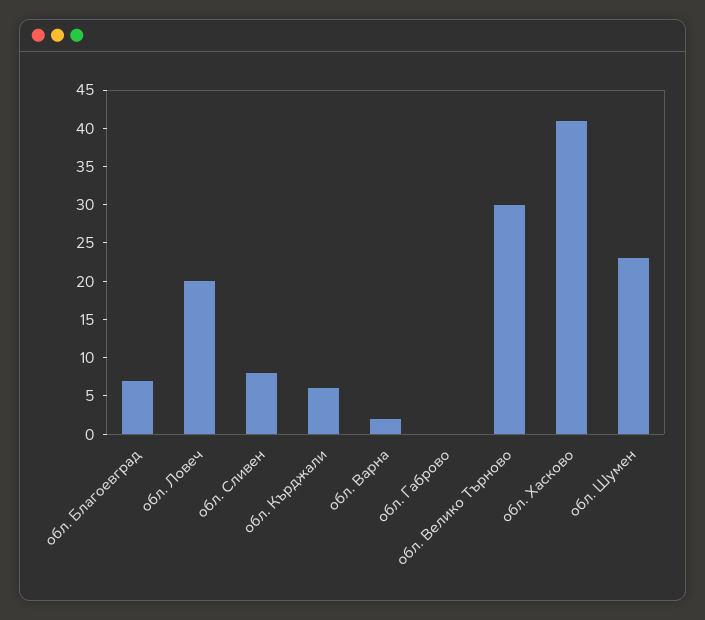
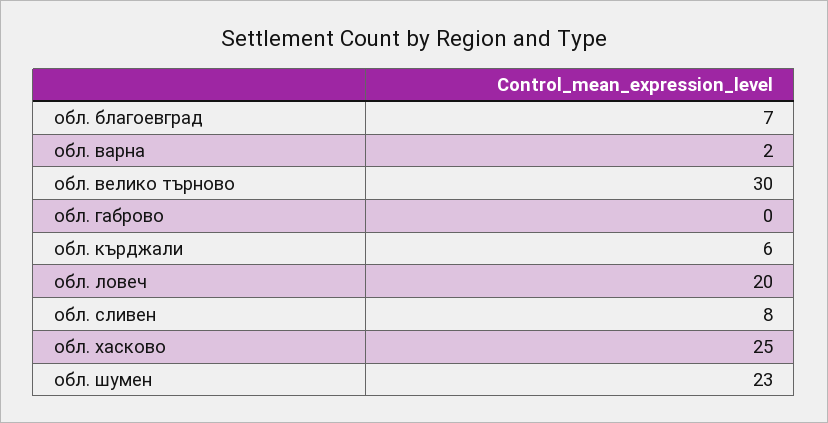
обл. Хасково: 40 -> 25

